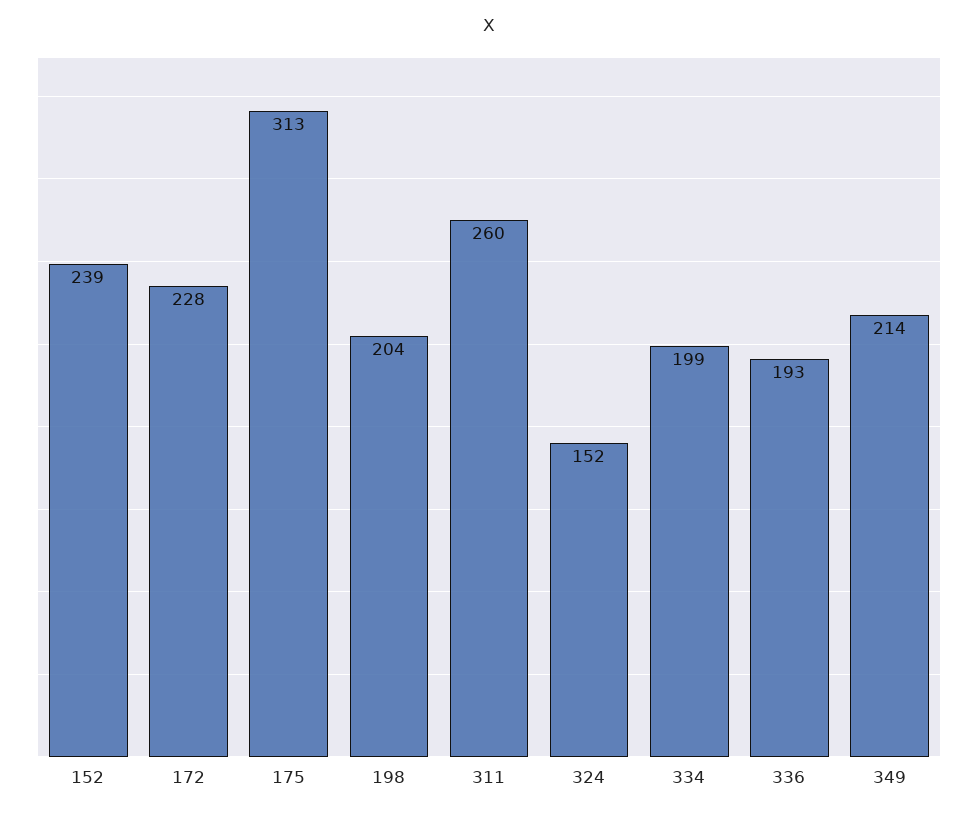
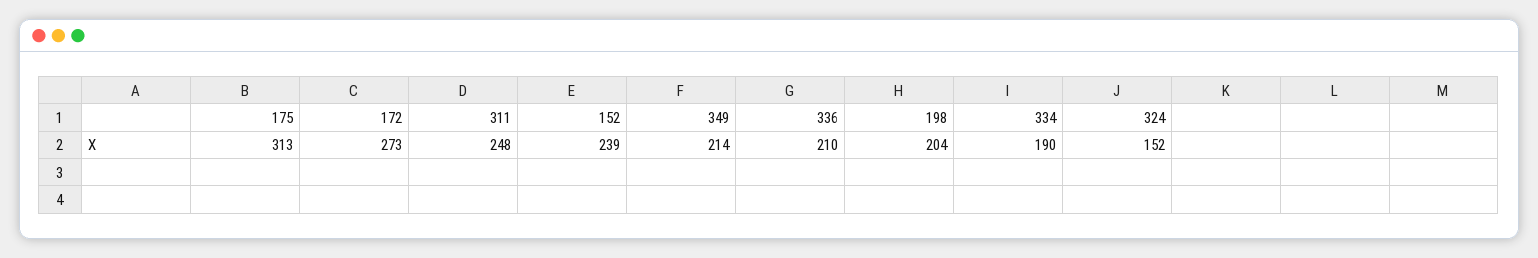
172: 228 -> 273
311: 260 -> 248
334: 199 -> 190
336: 193 -> 210

